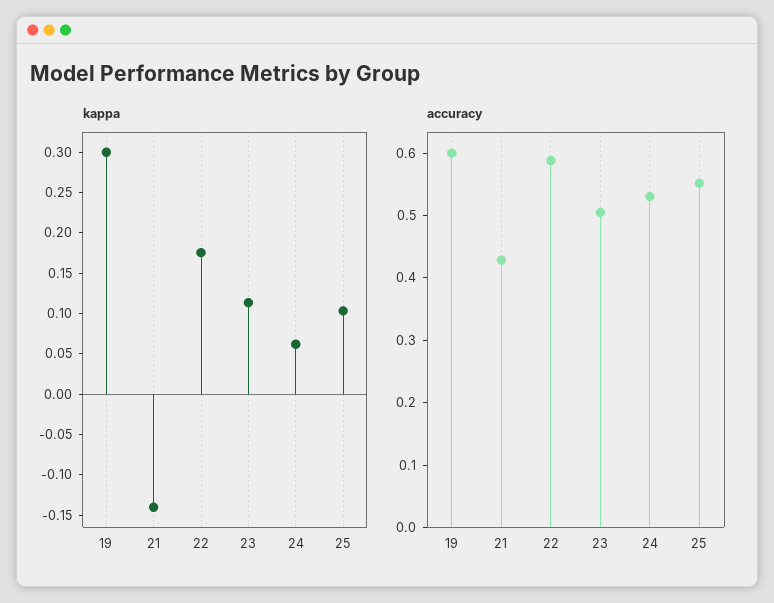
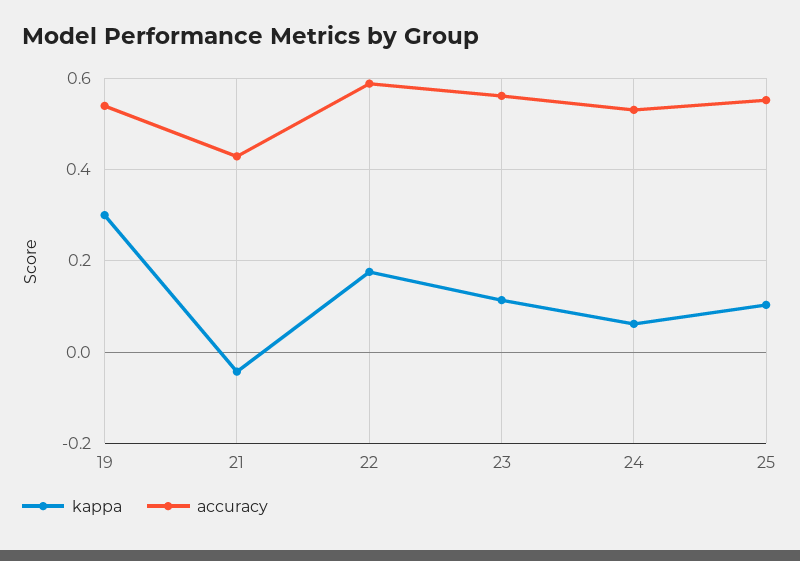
kappa, 21: -0.14 -> -0.04
accuracy, 19: 0.6 -> 0.54
accuracy, 23: 0.5 -> 0.56

